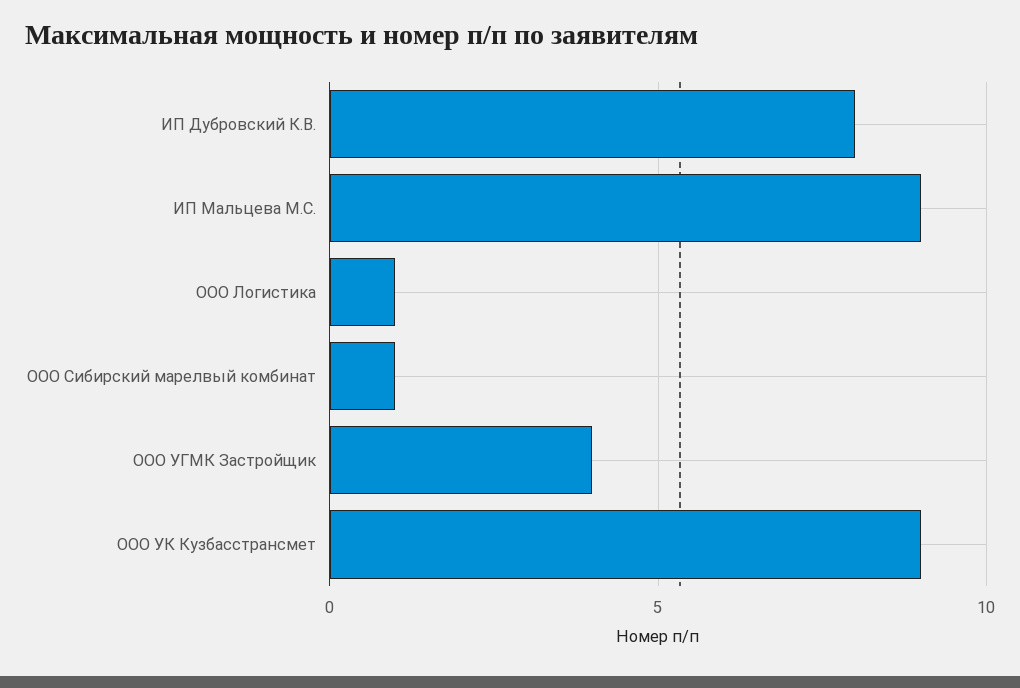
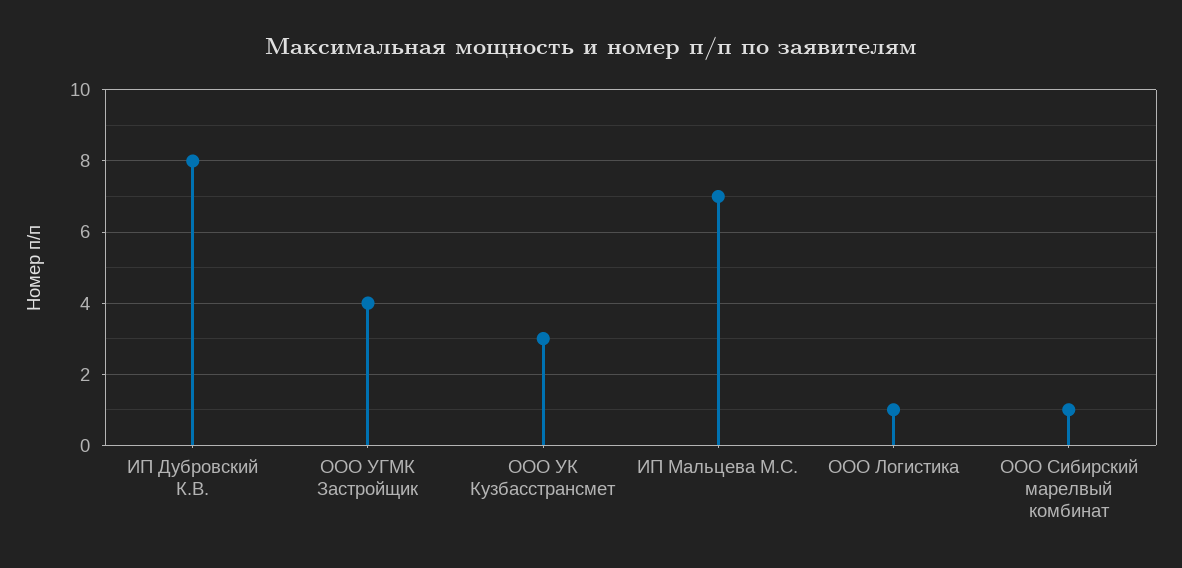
ИП Мальцева М.С.: 9 -> 7
ООО УК Кузбасстрансмет: 9 -> 3

